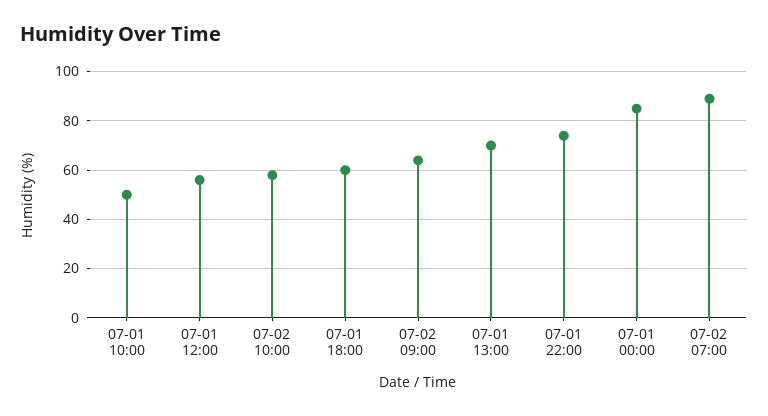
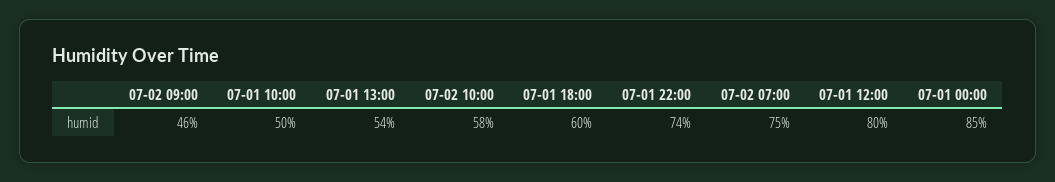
07-01 12:00: 55 -> 80
07-02 09:00: 65 -> 46
07-01 13:00: 70 -> 54
07-02 07:00: 90 -> 75

